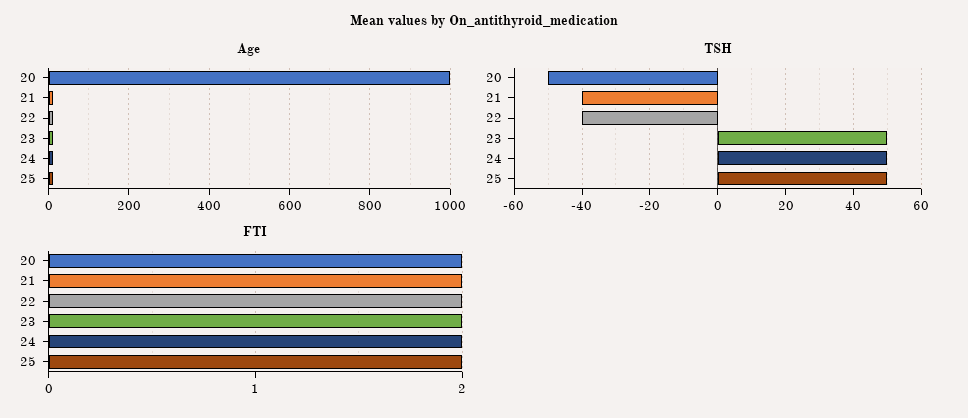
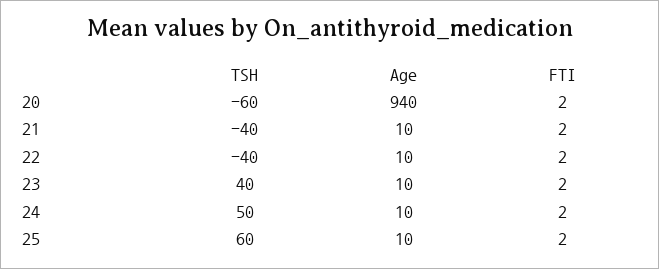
Age, 20: 1000 -> 940
TSH, 20: -50 -> -60
TSH, 23: 50 -> 40
TSH, 25: 50 -> 60

